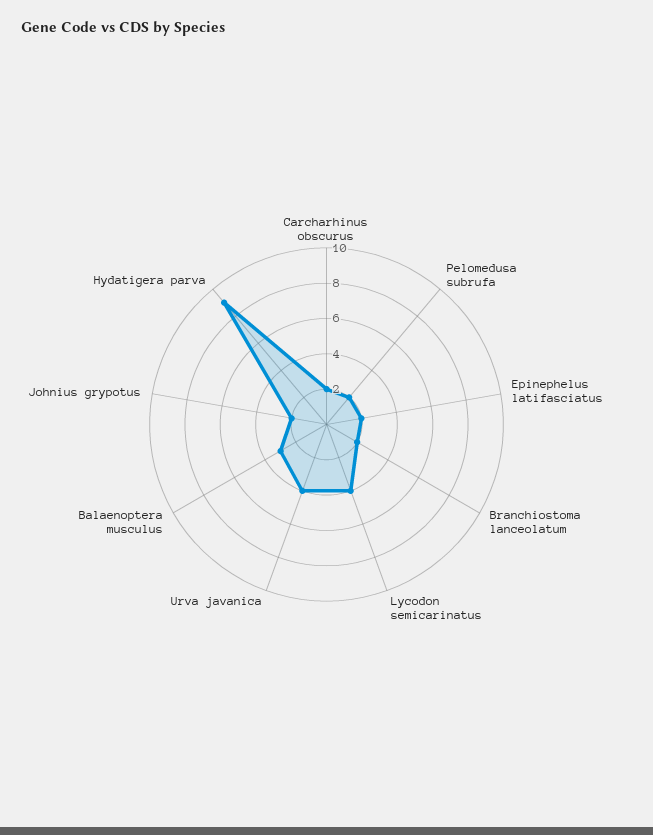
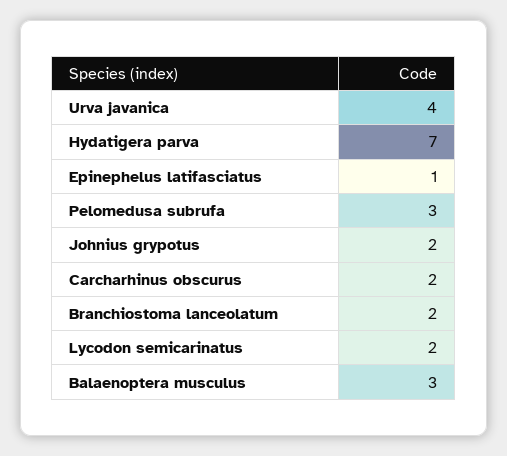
Pelomedusa subrufa: 2 -> 3
Epinephelus latifasciatus: 2 -> 1
Lycodon semicarinatus: 4 -> 2
Hydatigera parva: 9 -> 7

